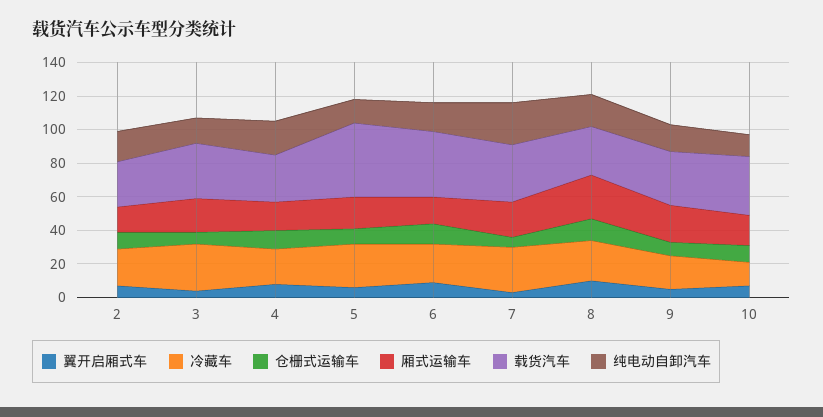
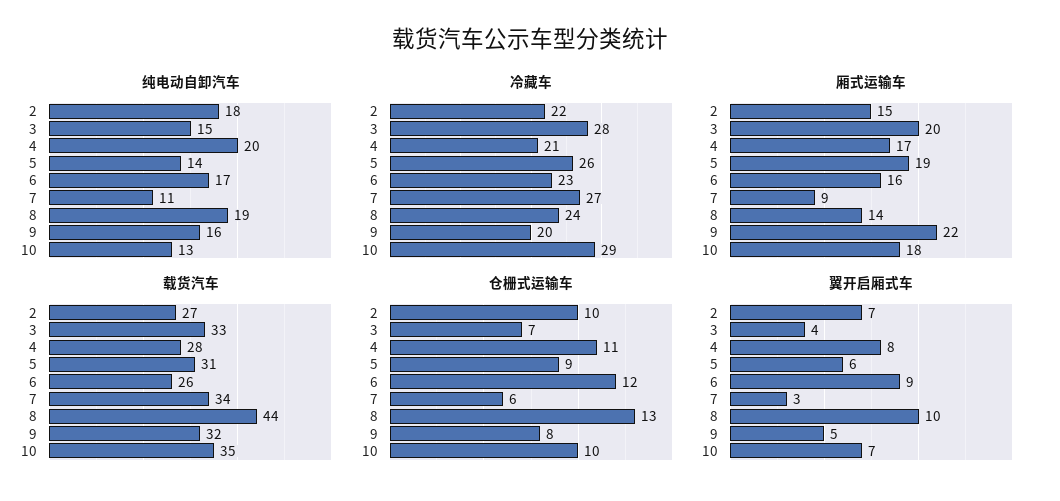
载货汽车, 5: 45 -> 31
载货汽车, 6: 40 -> 26
厢式运输车, 7: 20 -> 9
纯电动自卸汽车, 7: 25 -> 11
厢式运输车, 8: 25 -> 14
载货汽车, 8: 30 -> 44
冷藏车, 10: 15 -> 29

